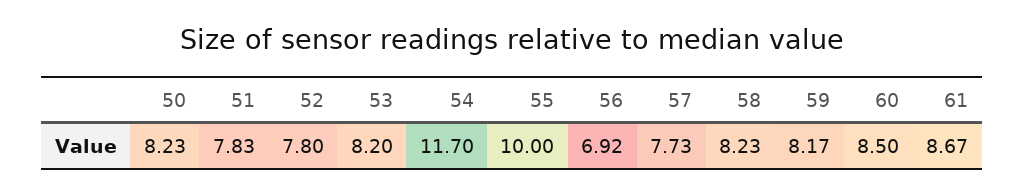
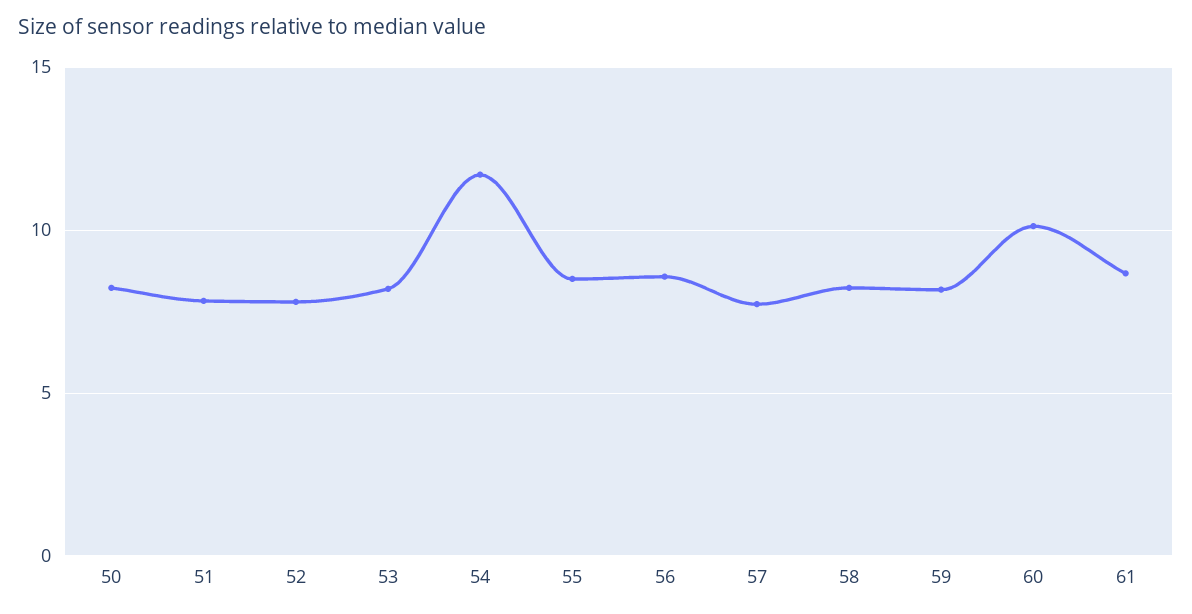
55: 10 -> 8.5
56: 6.92 -> 8.5
60: 8.5 -> 10

